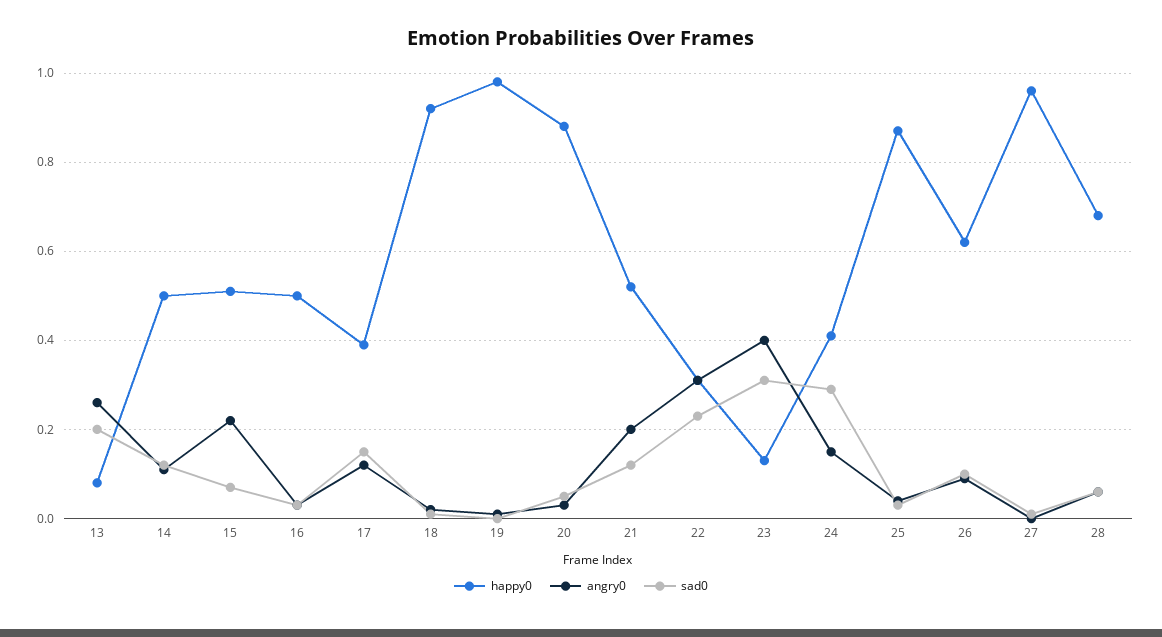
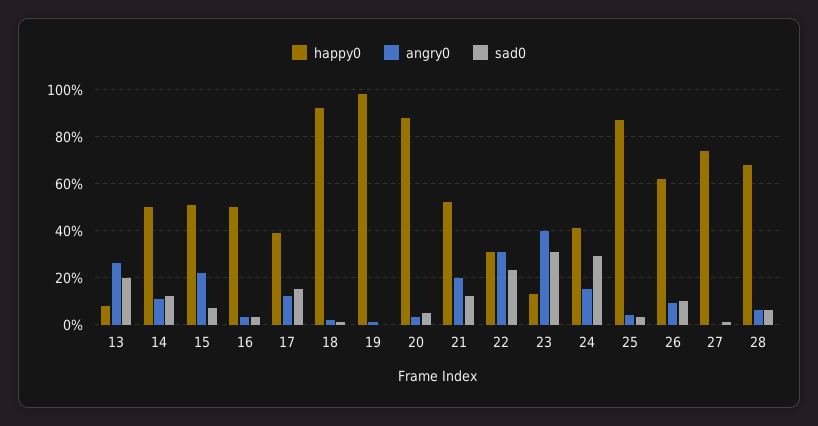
happy0, 27: 0.95 -> 0.75

